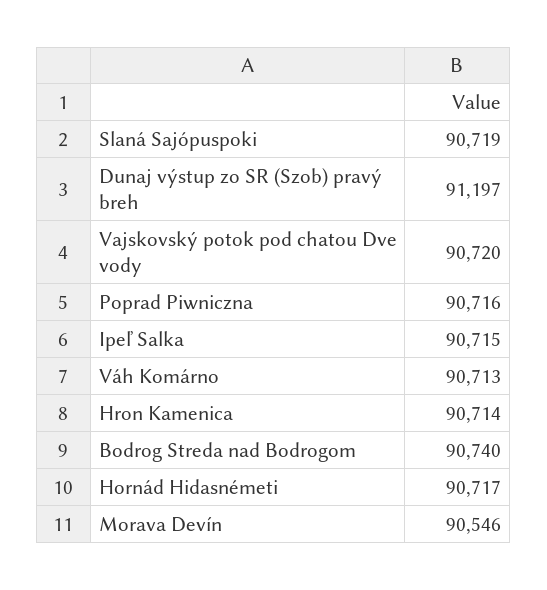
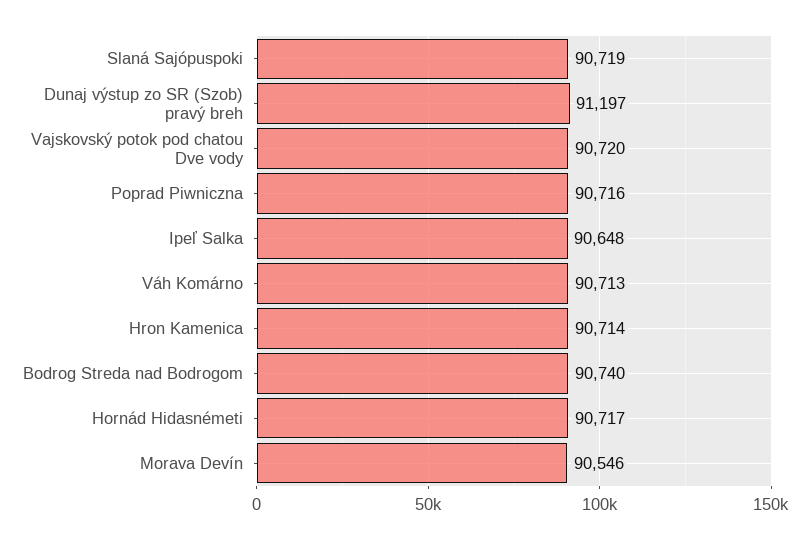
Ipeľ Salka: 90715 -> 90648

